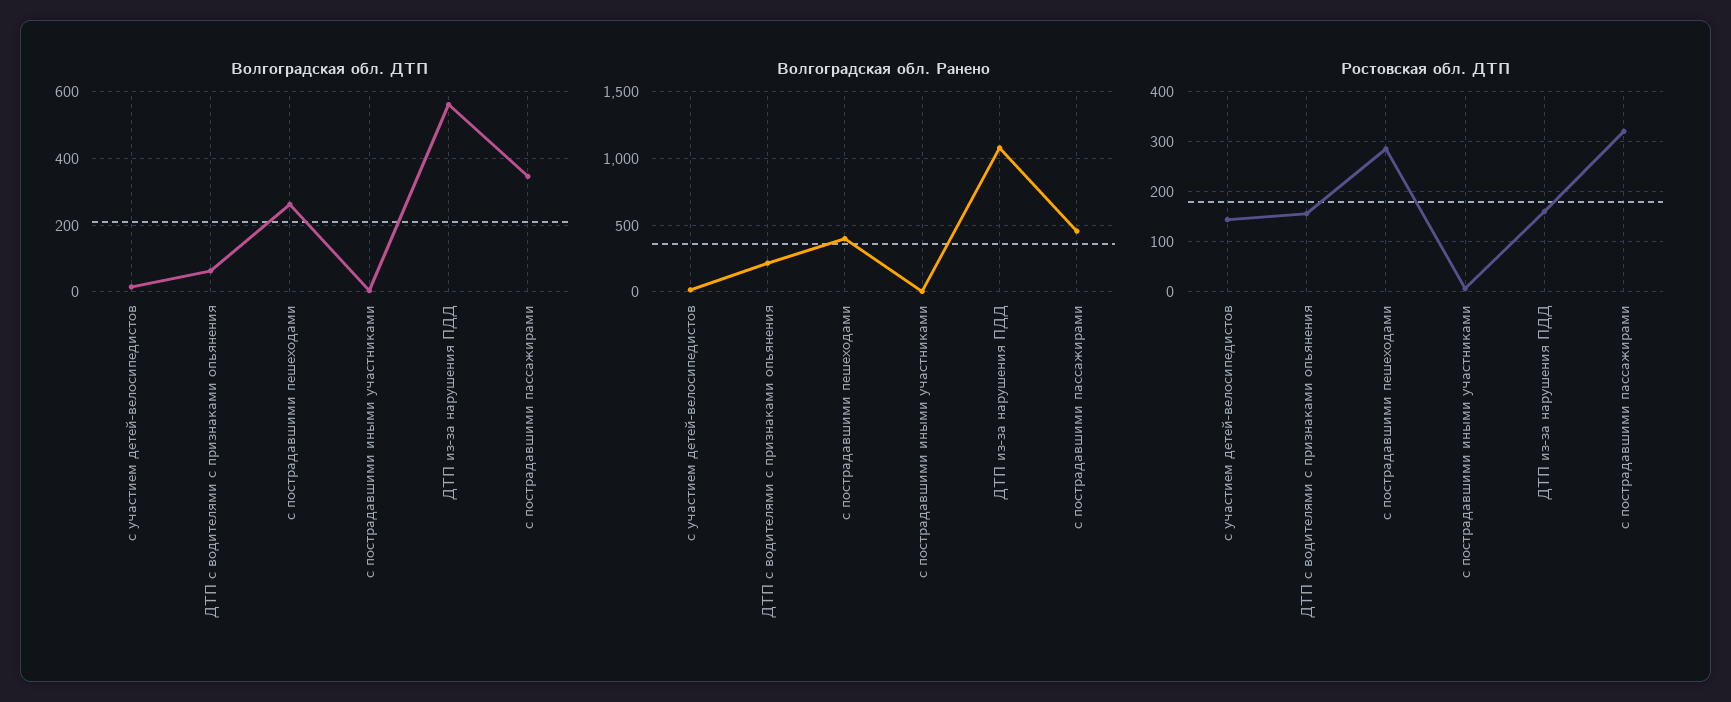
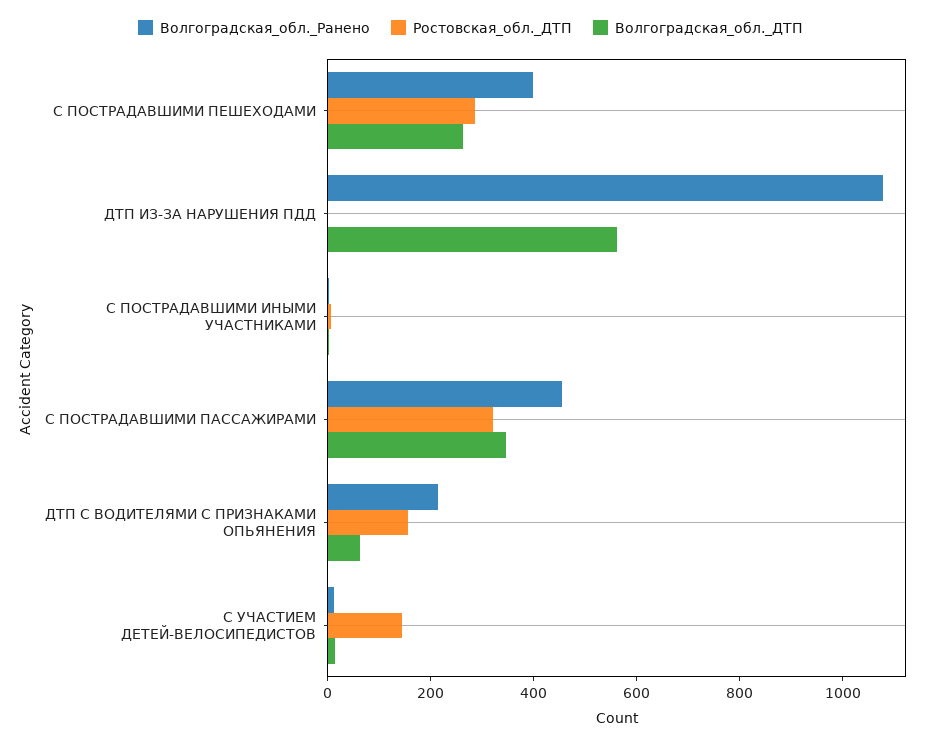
Ростовская обл. ДТП, ДТП из-за нарушения ПДД: 160 -> 0

